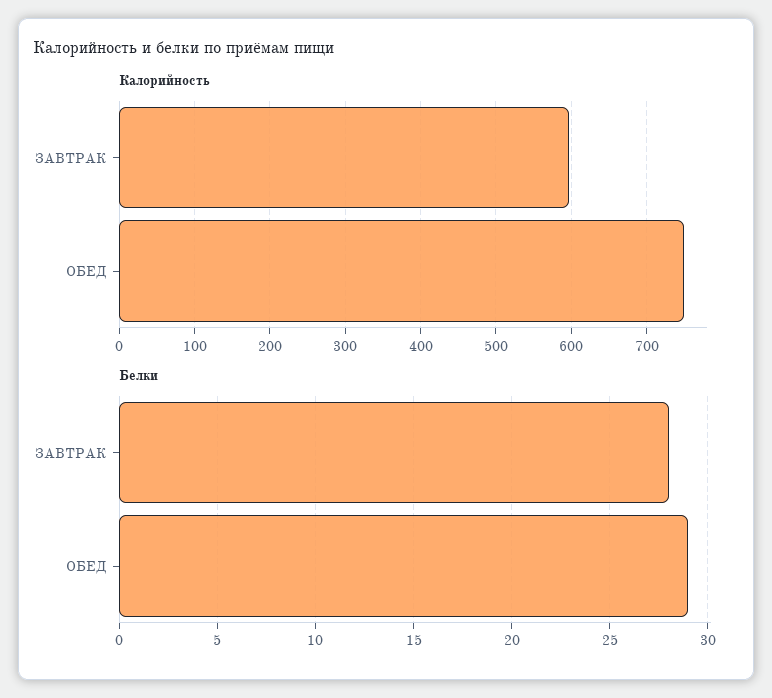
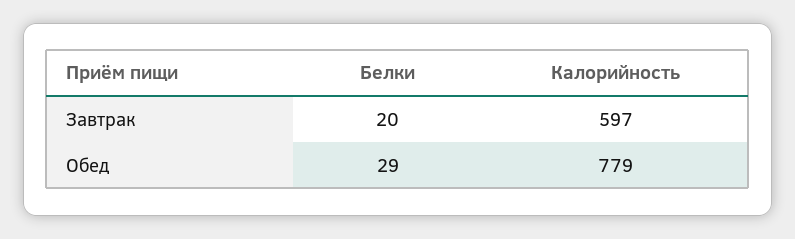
Калорийность, ОБЕД: 750 -> 779
Белки, ЗАВТРАК: 28 -> 20

